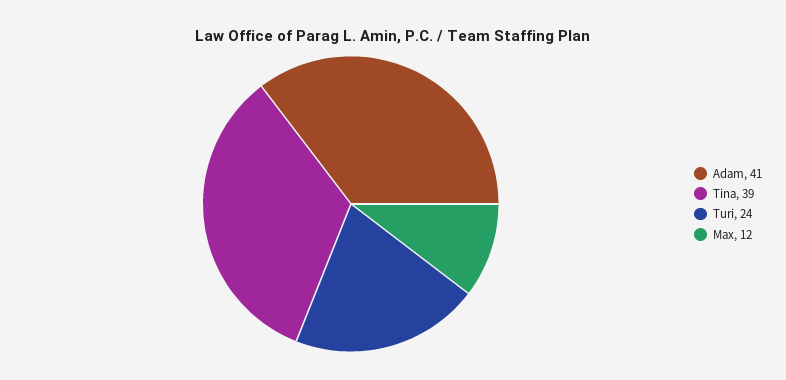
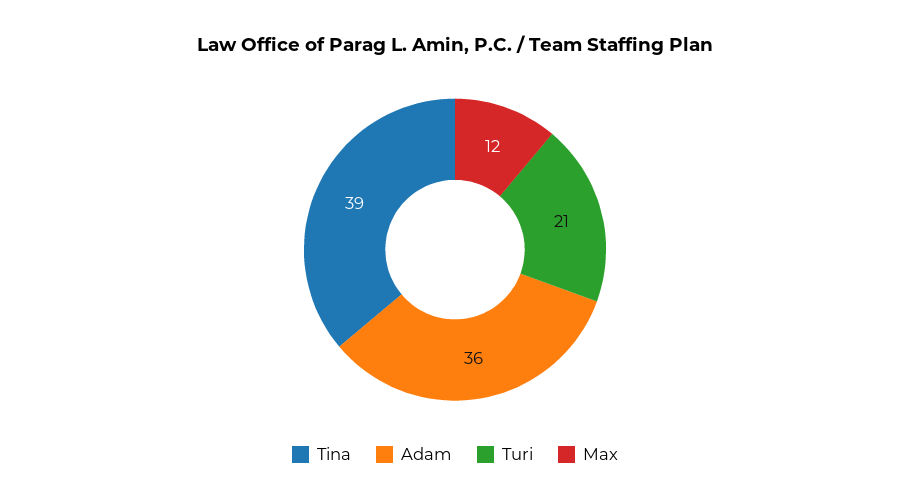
Adam: 41 -> 36
Turi: 24 -> 21

